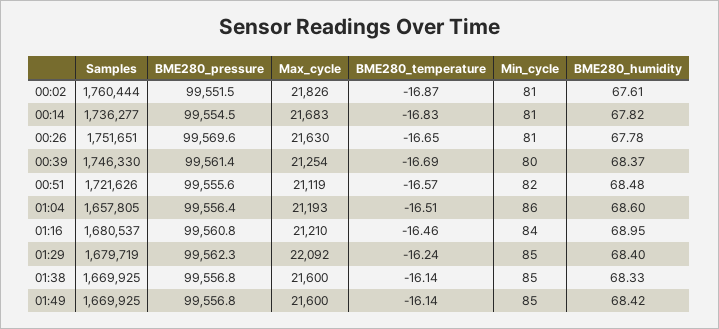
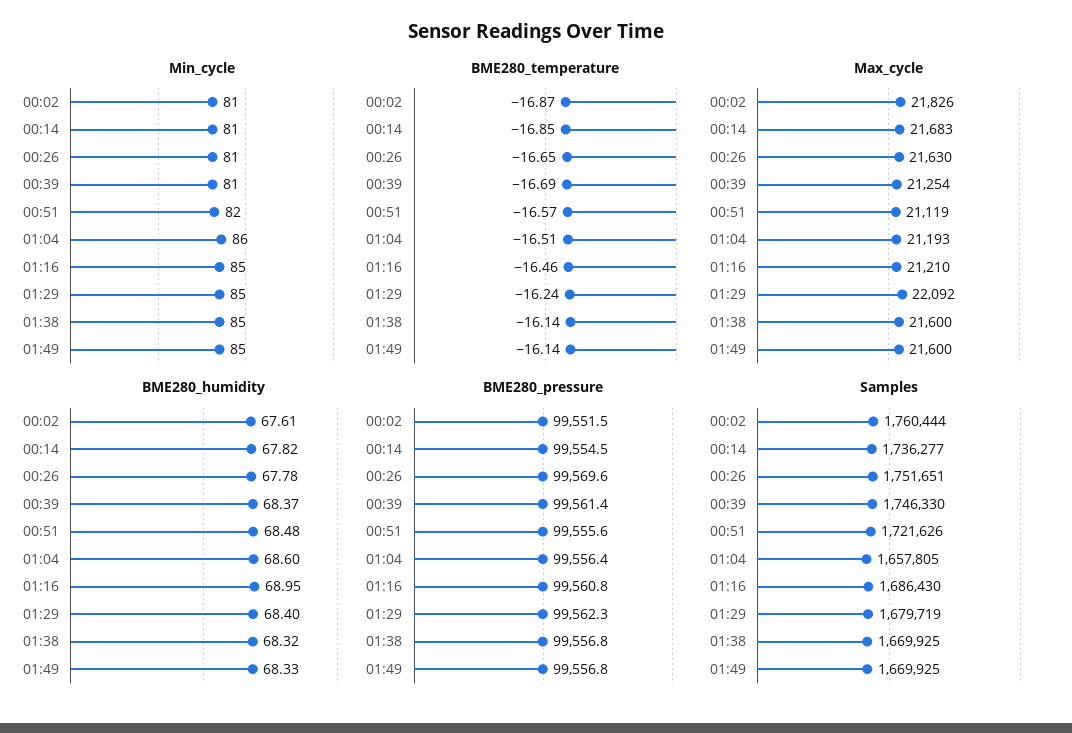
BME280_temperature, 00:14: -16.83 -> -16.85
Min_cycle, 00:39: 80 -> 81
Samples, 01:16: 1680537 -> 1686430
Min_cycle, 01:16: 84 -> 85
BME280_humidity, 01:38: 68.33 -> 68.32
BME280_humidity, 01:49: 68.42 -> 68.33

